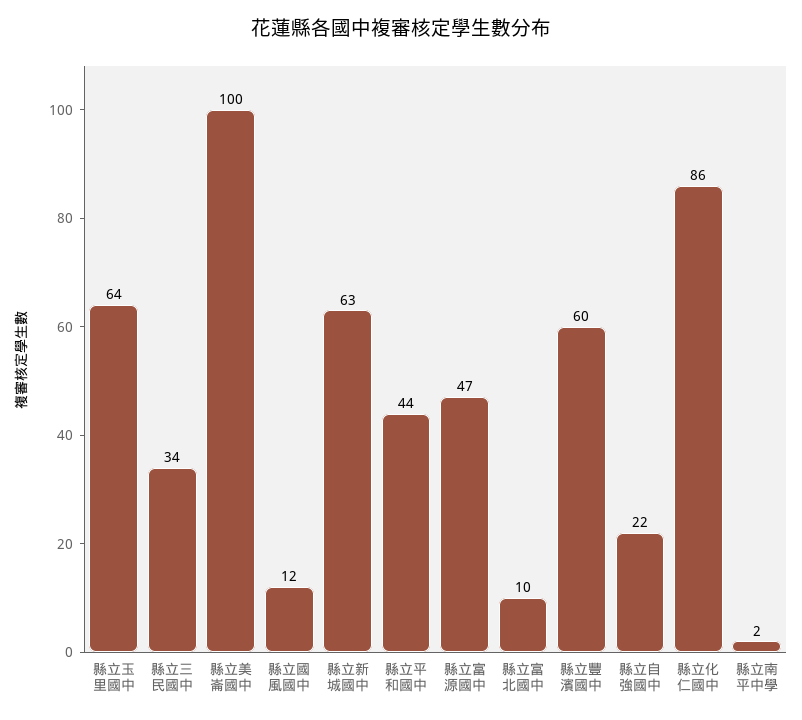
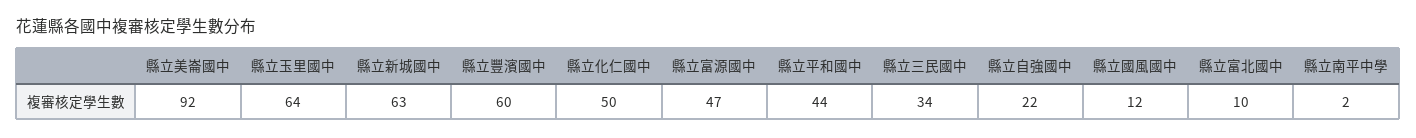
縣立美崙國中: 100 -> 92
縣立化仁國中: 86 -> 50

